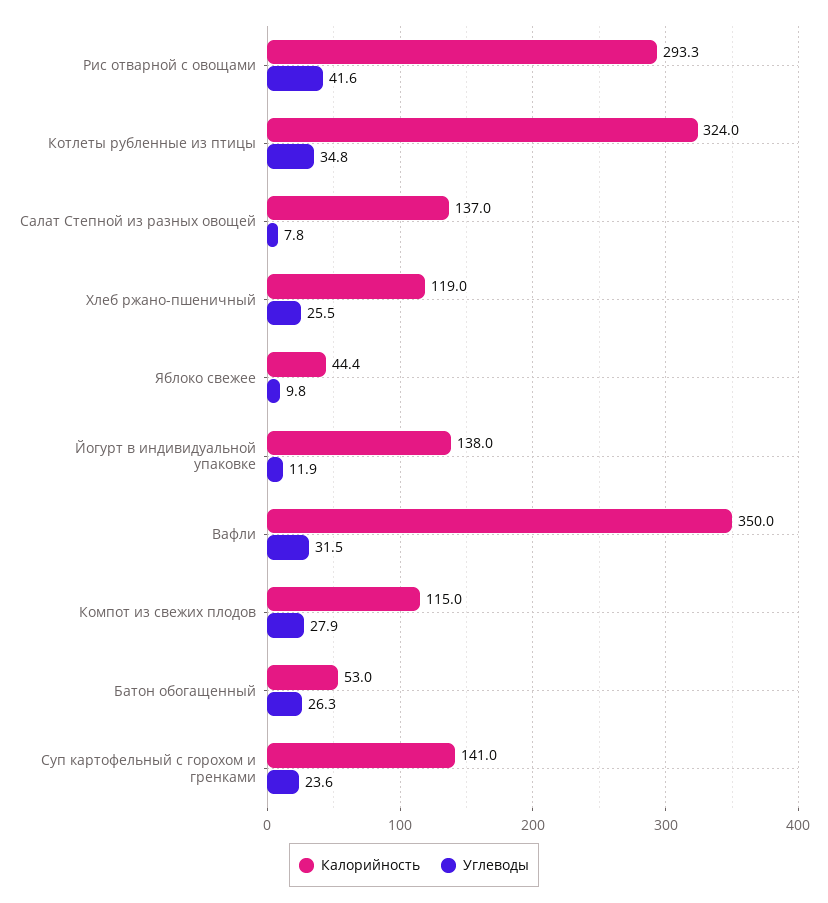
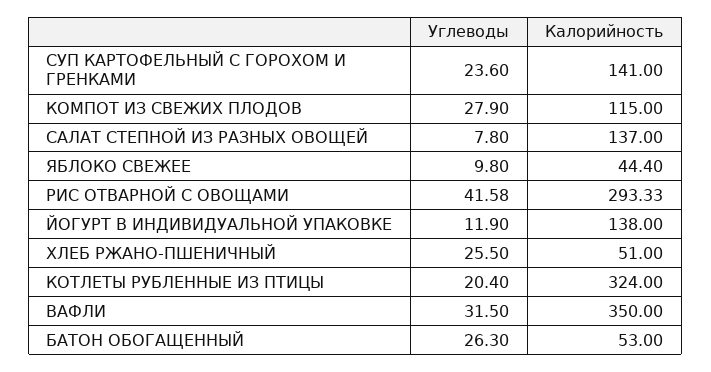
Углеводы, Котлеты рубленные из птицы: 34.8 -> 20.4
Калорийность, Хлеб ржано-пшеничный: 119 -> 51

